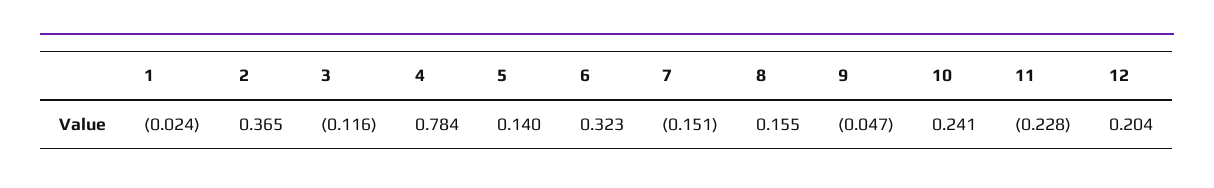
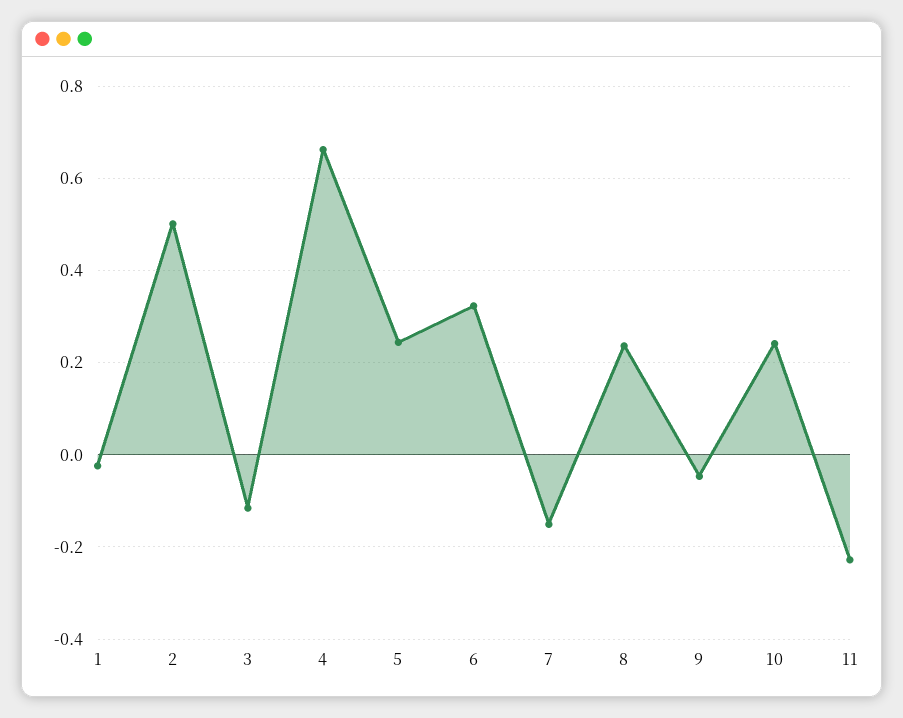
2: 0.365 -> 0.5
4: 0.784 -> 0.66
5: 0.14 -> 0.24
8: 0.155 -> 0.24
12: 0.204 -> none

